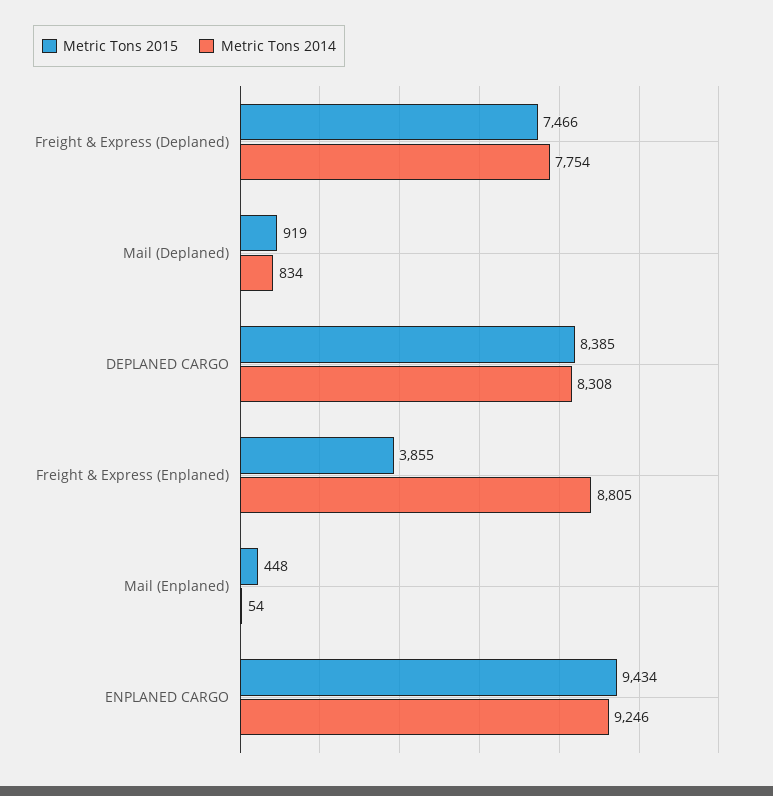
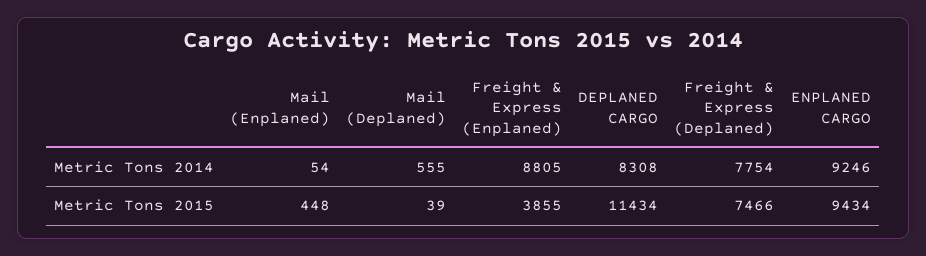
Metric Tons 2015, Mail (Deplaned): 919 -> 39
Metric Tons 2014, Mail (Deplaned): 834 -> 555
Metric Tons 2015, DEPLANED CARGO: 8385 -> 11434

